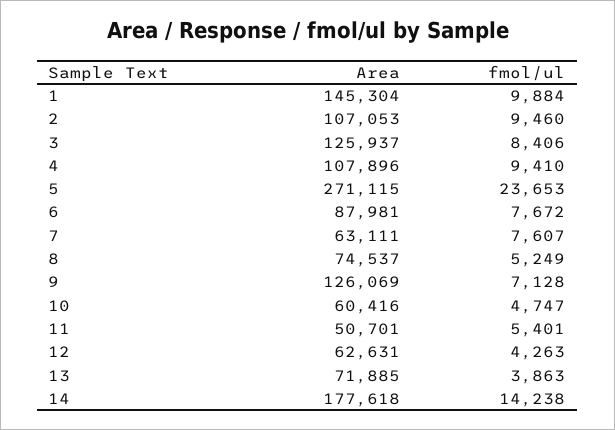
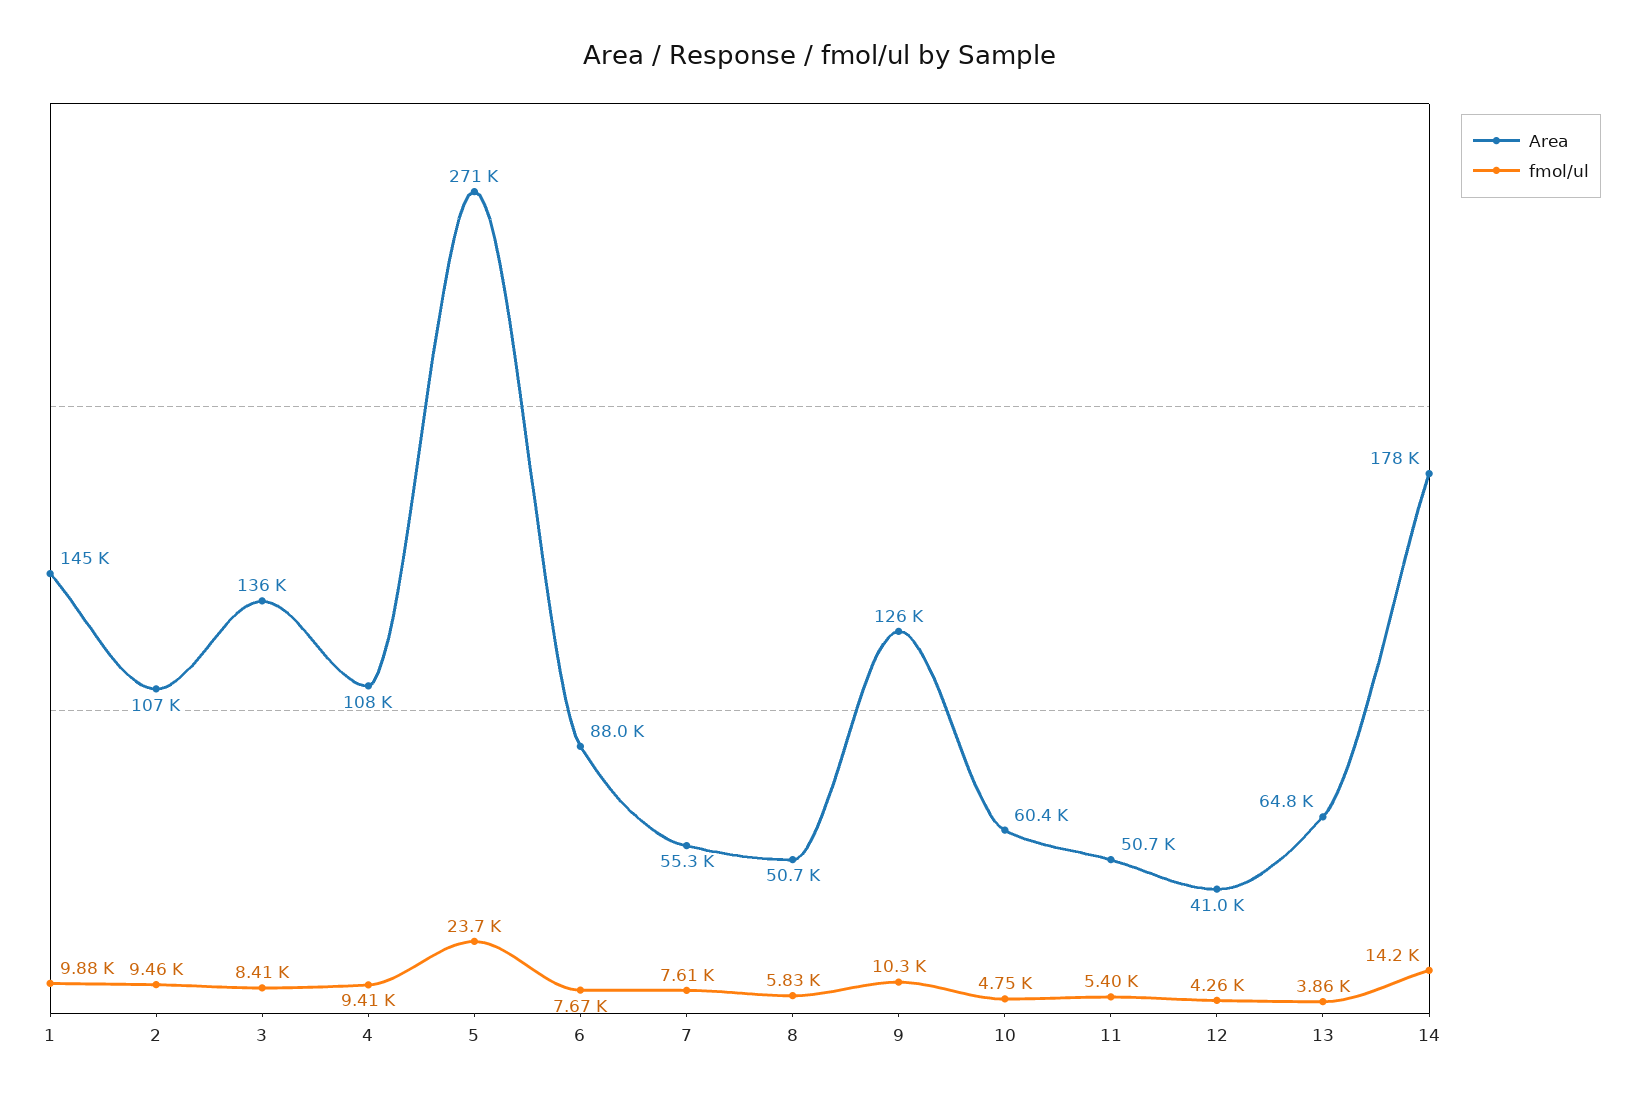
Area, 3: 125937 -> 136000
Area, 7: 63111 -> 55300
Area, 8: 74537 -> 50700
fmol/ul, 8: 5249 -> 5830
fmol/ul, 9: 7128 -> 10300
Area, 12: 62631 -> 41000
Area, 13: 71885 -> 64800

